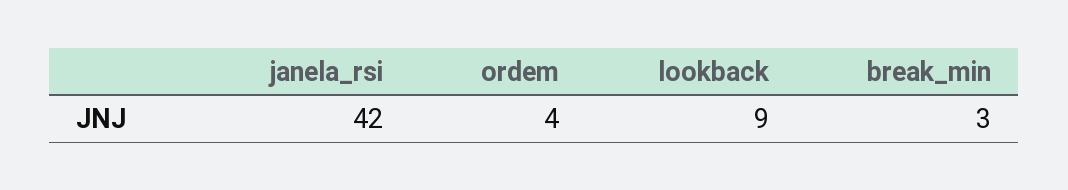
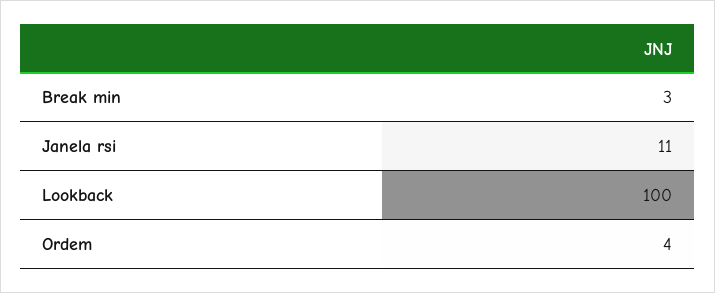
janela_rsi: 42 -> 11
lookback: 9 -> 100

